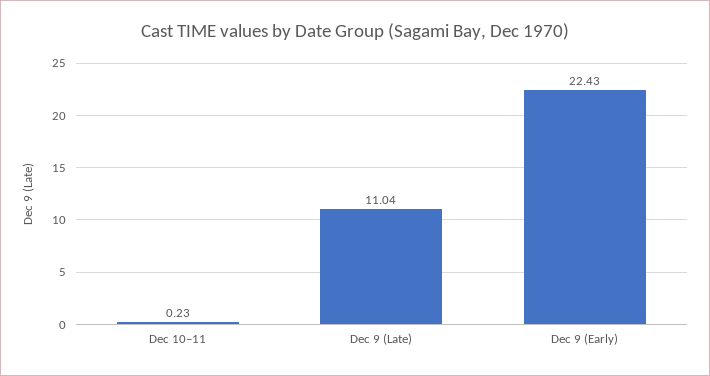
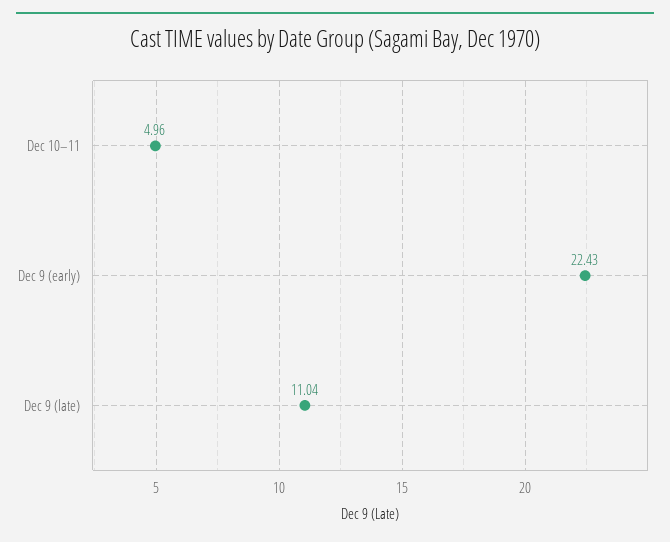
Dec 10–11: 0.23 -> 4.96

